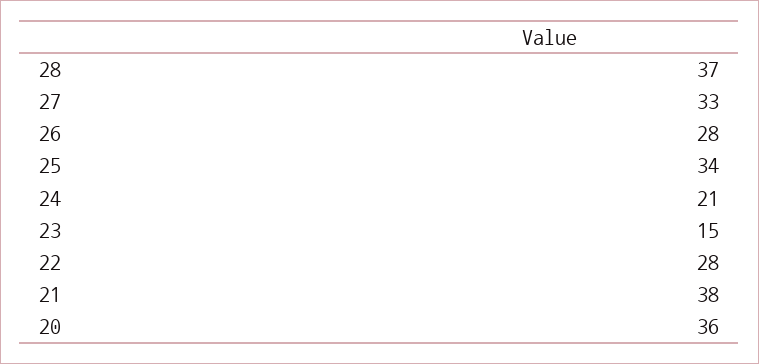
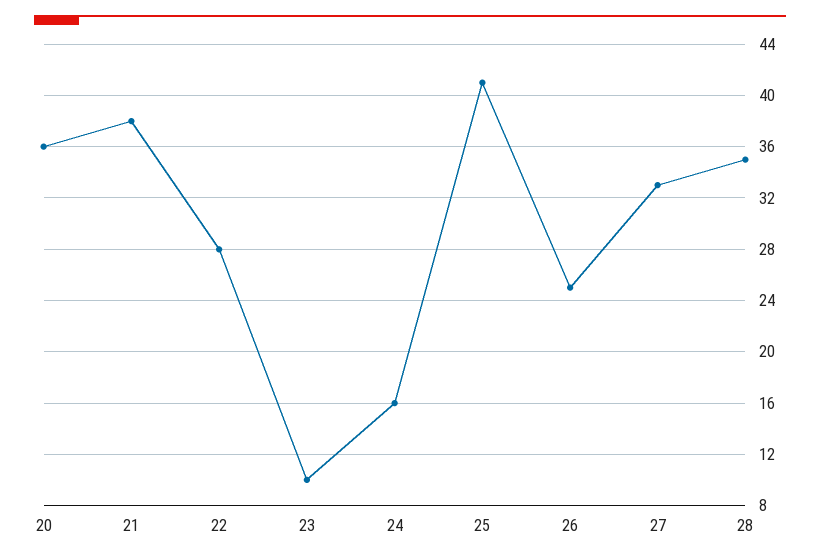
28: 37 -> 35
26: 28 -> 25
25: 34 -> 41
24: 21 -> 16
23: 15 -> 10

